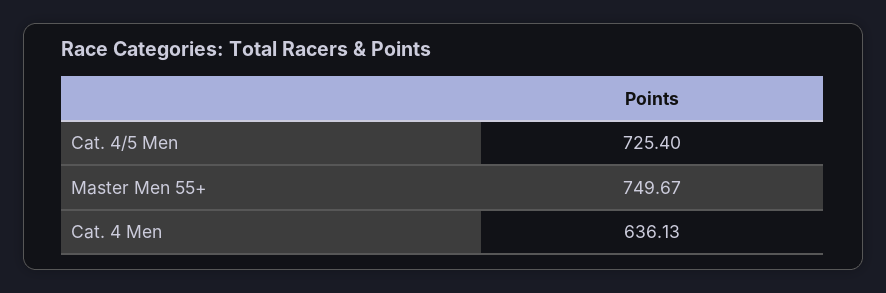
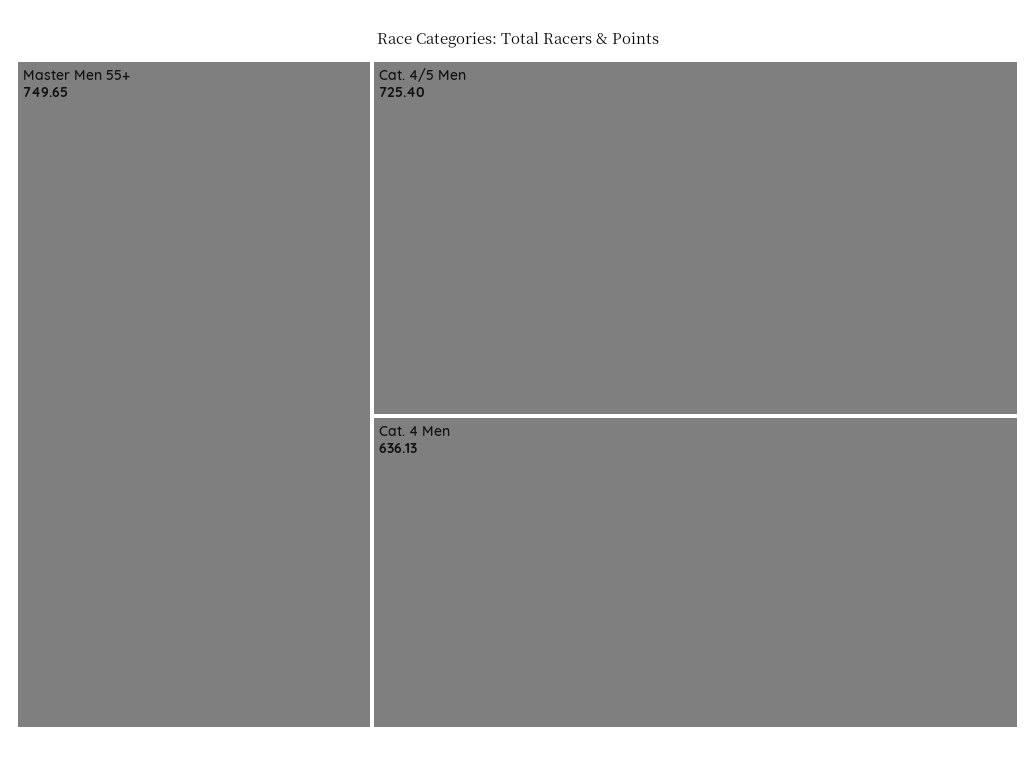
Master Men 55+: 749.67 -> 749.65

